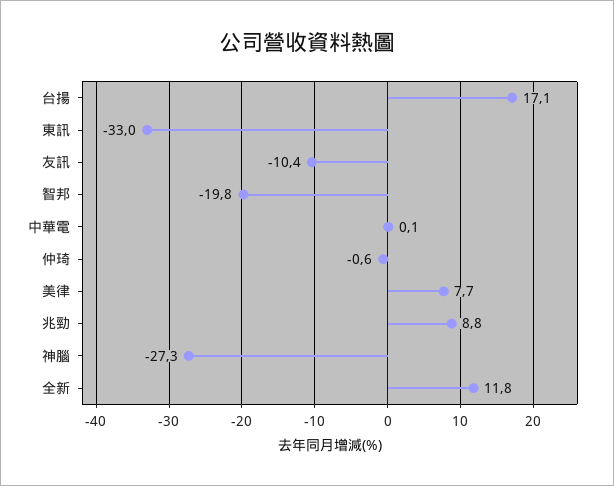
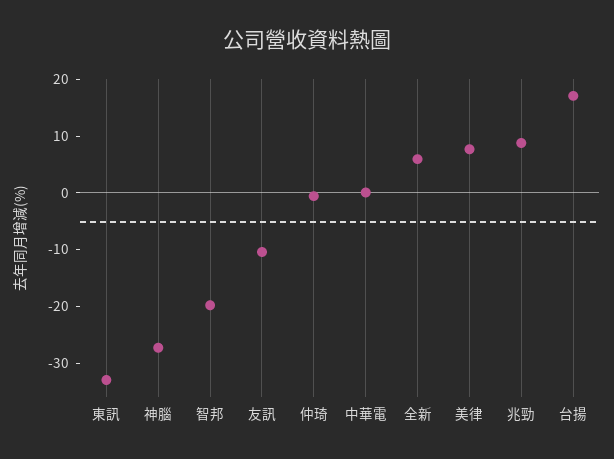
全新: 11.8 -> 6

